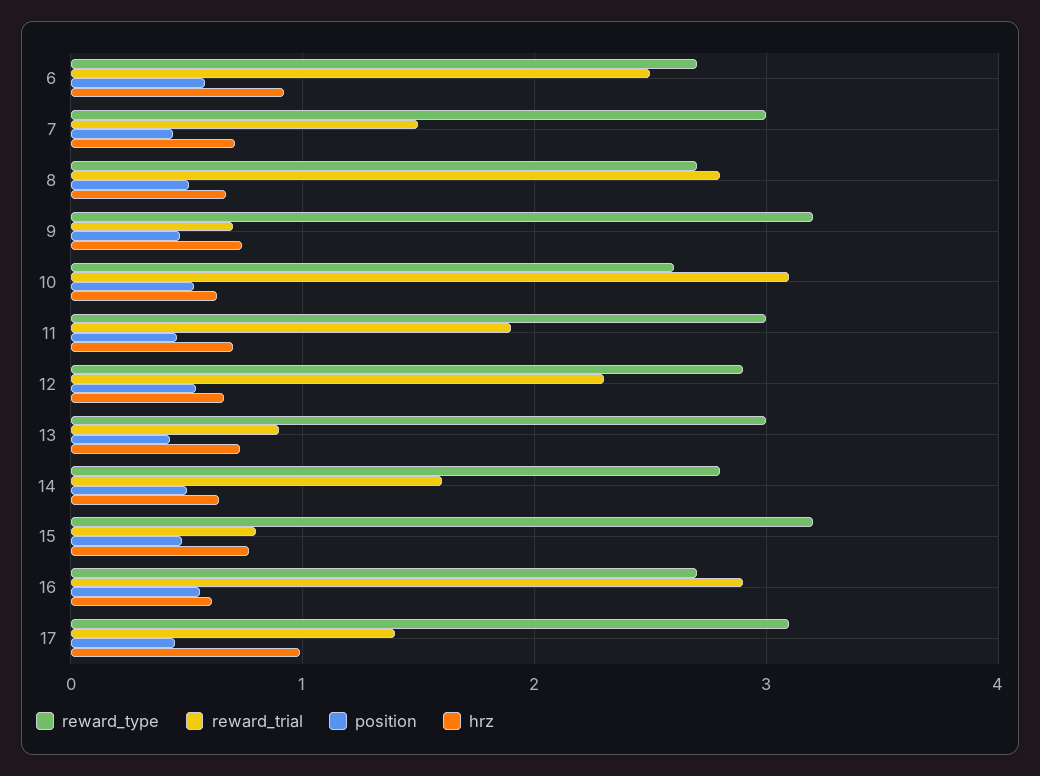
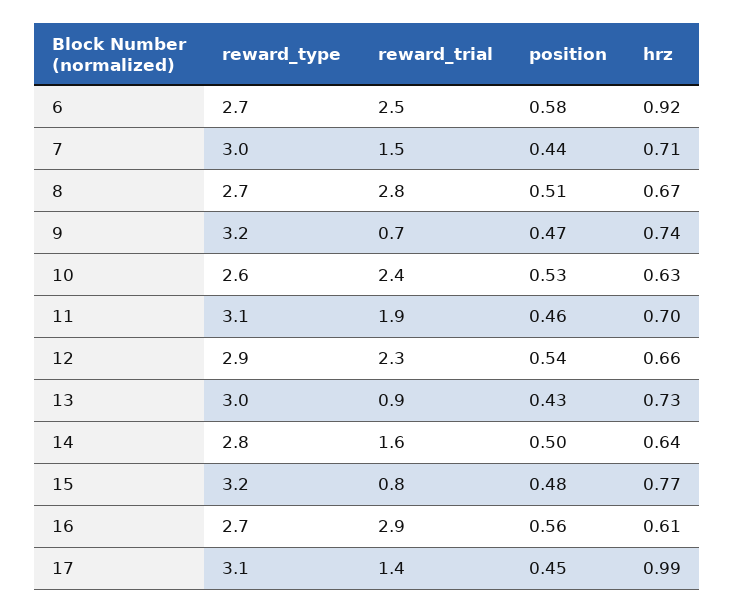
reward_trial, 10: 3.1 -> 2.4
reward_type, 11: 3 -> 3.1

